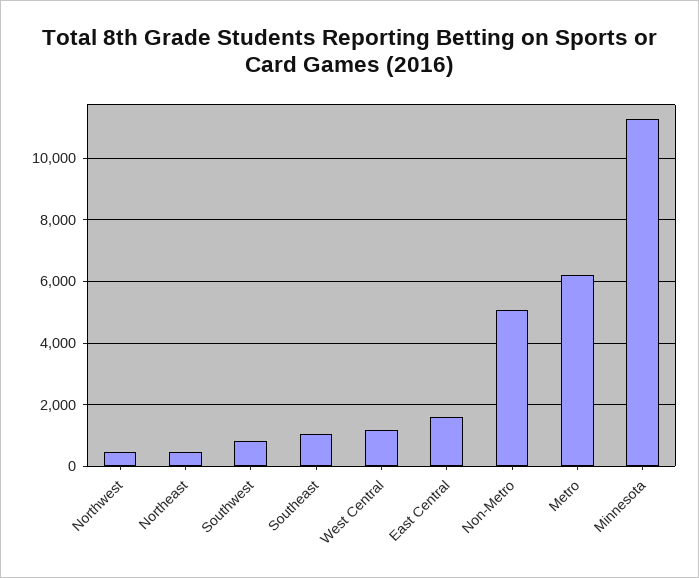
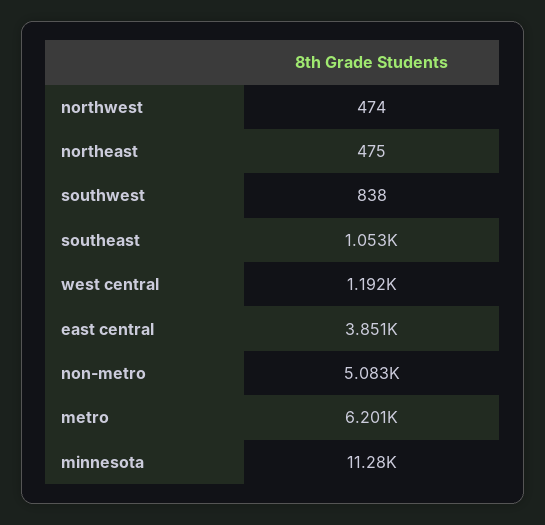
East Central: 1600 -> 3851

